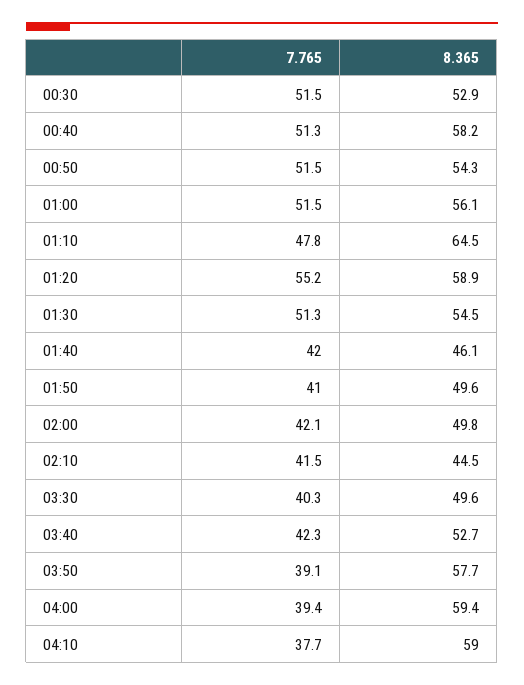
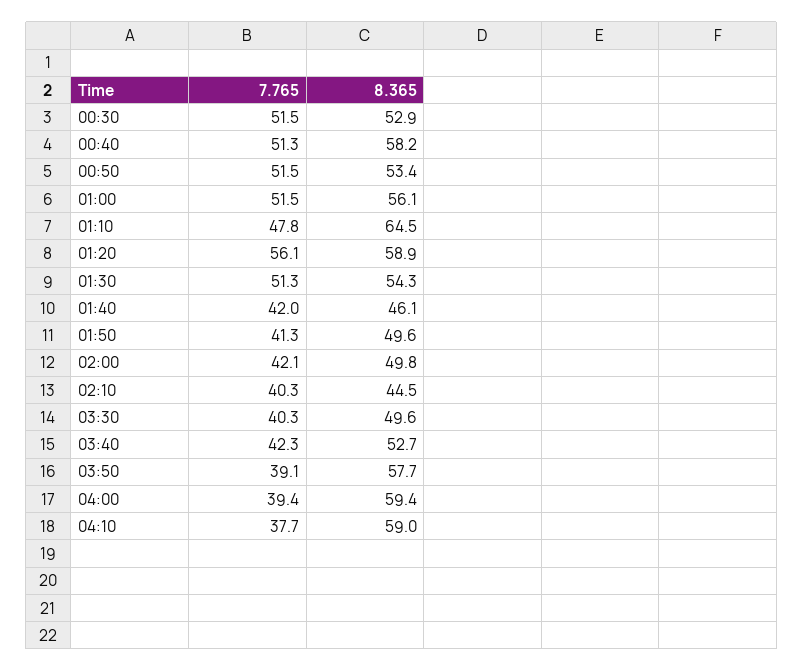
8.365, 00:50: 54.3 -> 53.4
7.765, 01:20: 55.2 -> 56.1
8.365, 01:30: 54.5 -> 54.3
7.765, 01:50: 41 -> 41.3
7.765, 02:10: 41.5 -> 40.3

